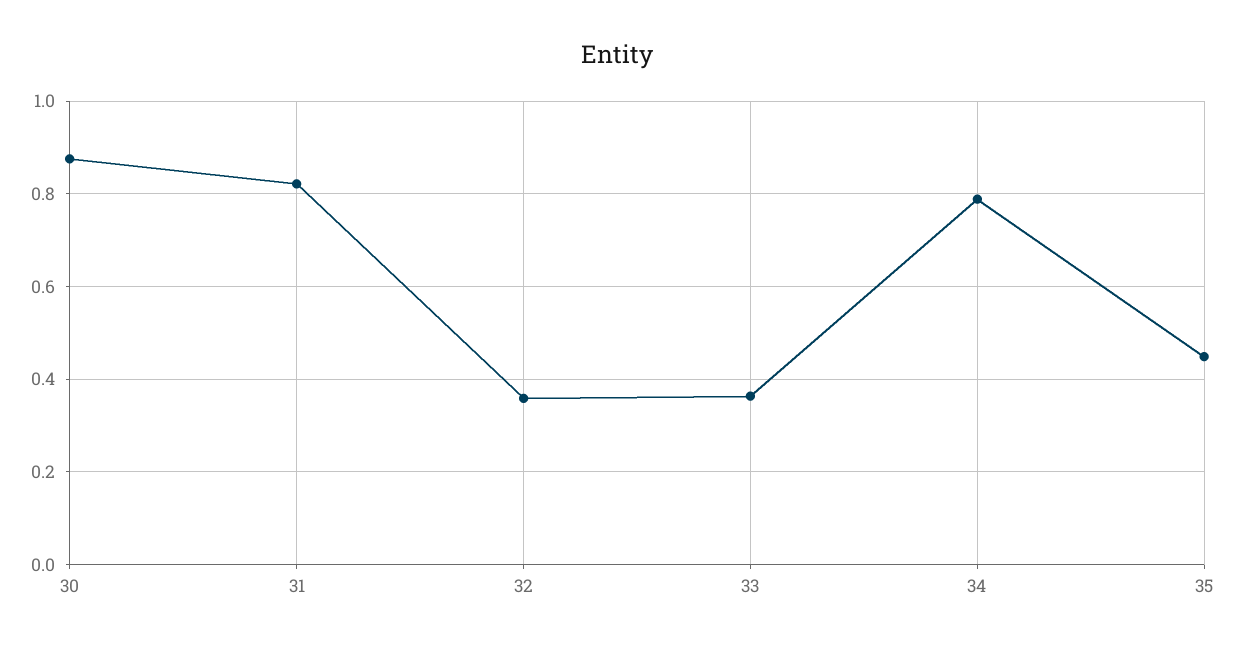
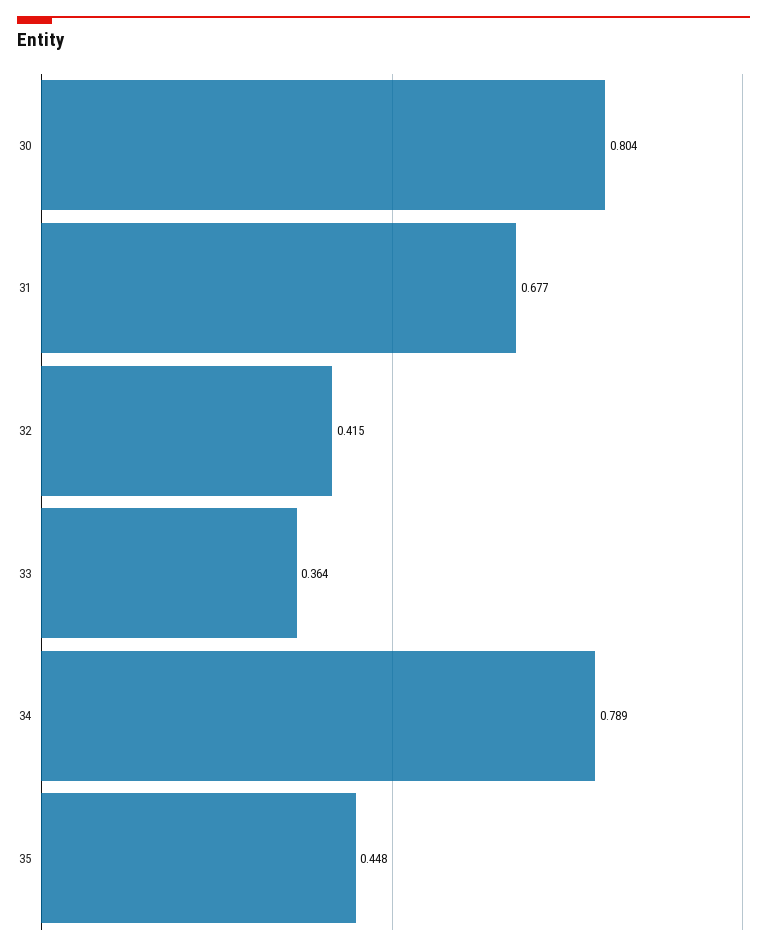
30: 0.88 -> 0.804
31: 0.82 -> 0.677
32: 0.36 -> 0.415

